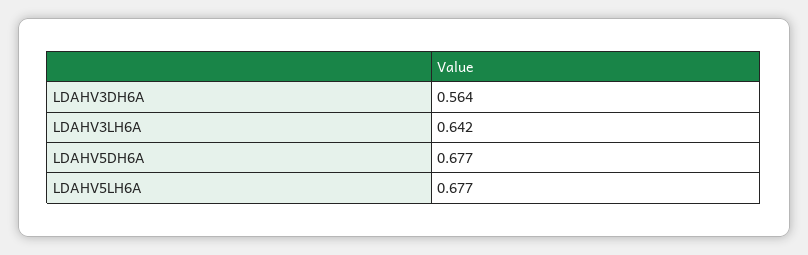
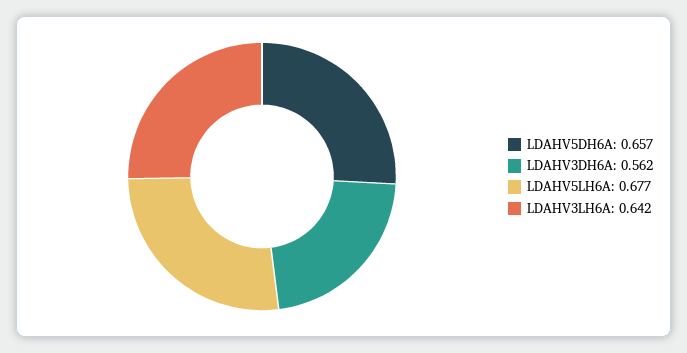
LDAHV3DH6A: 0.564 -> 0.562
LDAHV5DH6A: 0.677 -> 0.657

